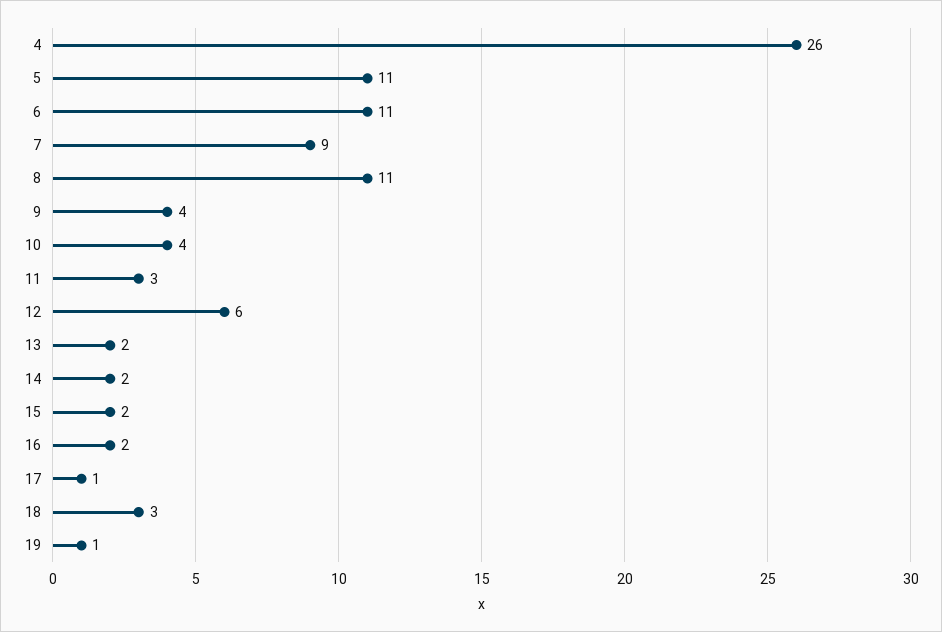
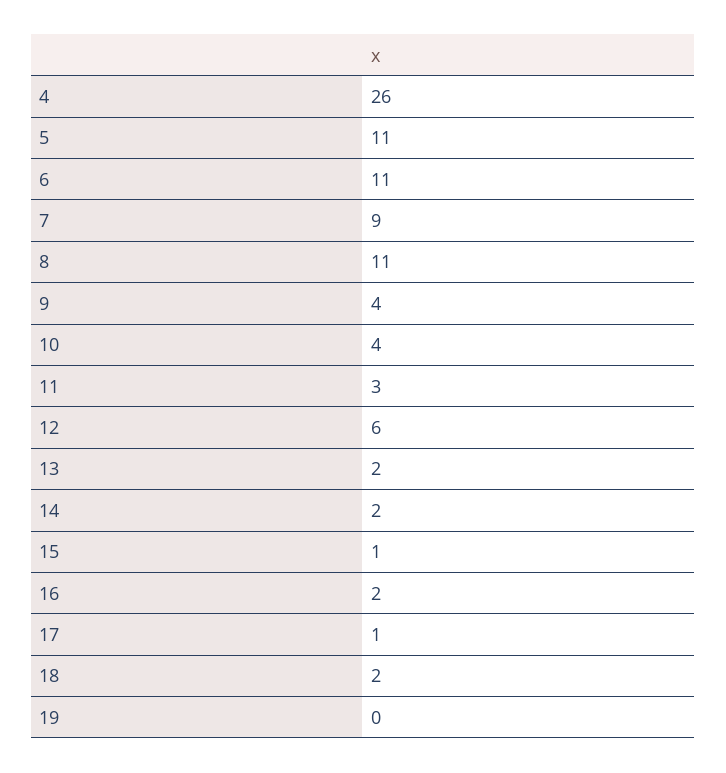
15: 2 -> 1
18: 3 -> 2
19: 1 -> 0

